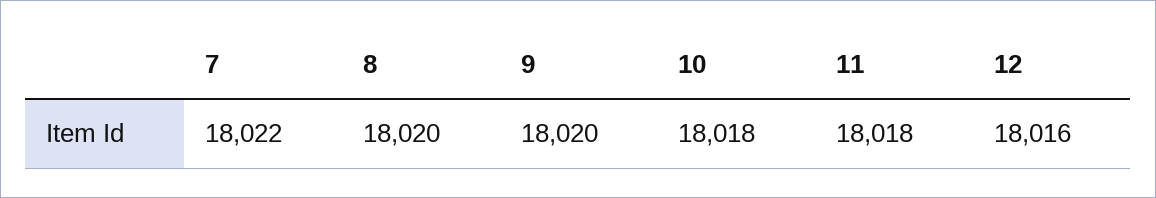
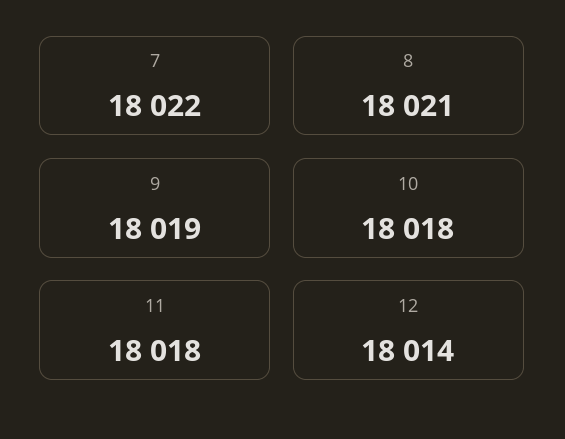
8: 18020 -> 18021
9: 18020 -> 18019
12: 18016 -> 18014

